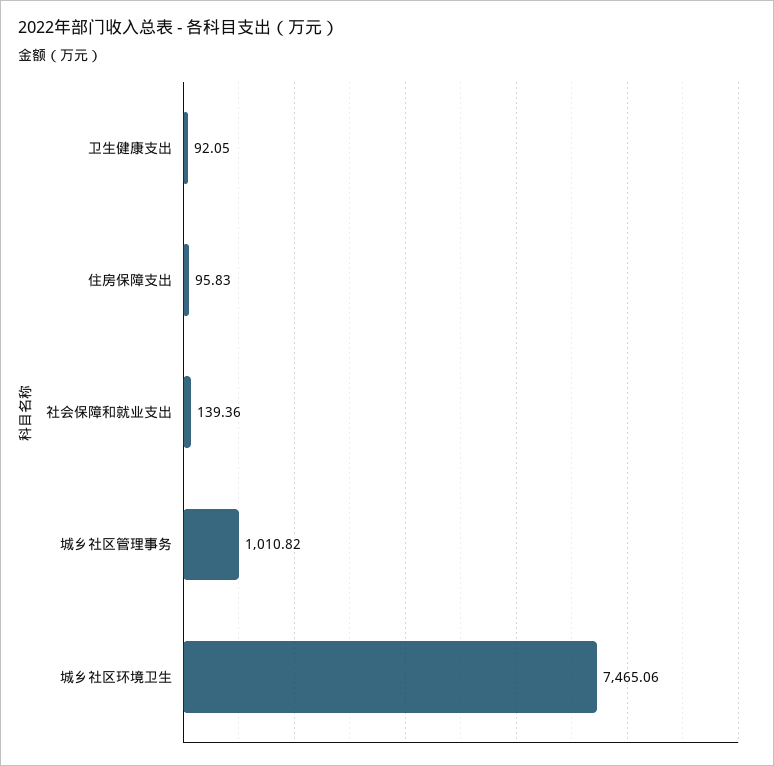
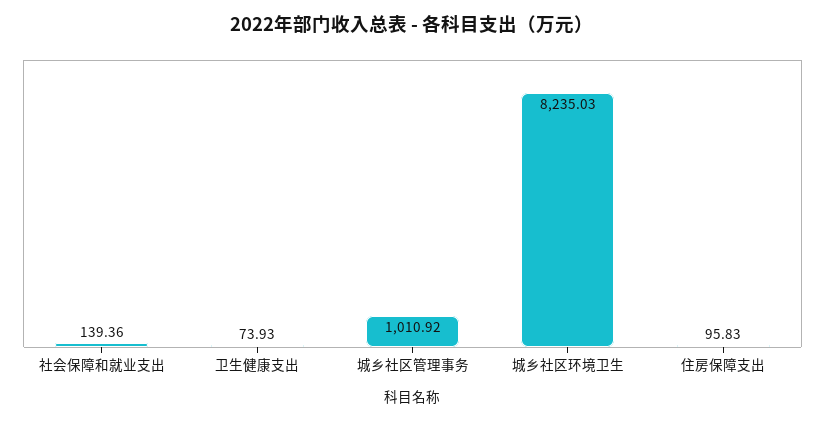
卫生健康支出: 92.05 -> 73.93
城乡社区管理事务: 1010.82 -> 1010.92
城乡社区环境卫生: 7465.06 -> 8235.03

